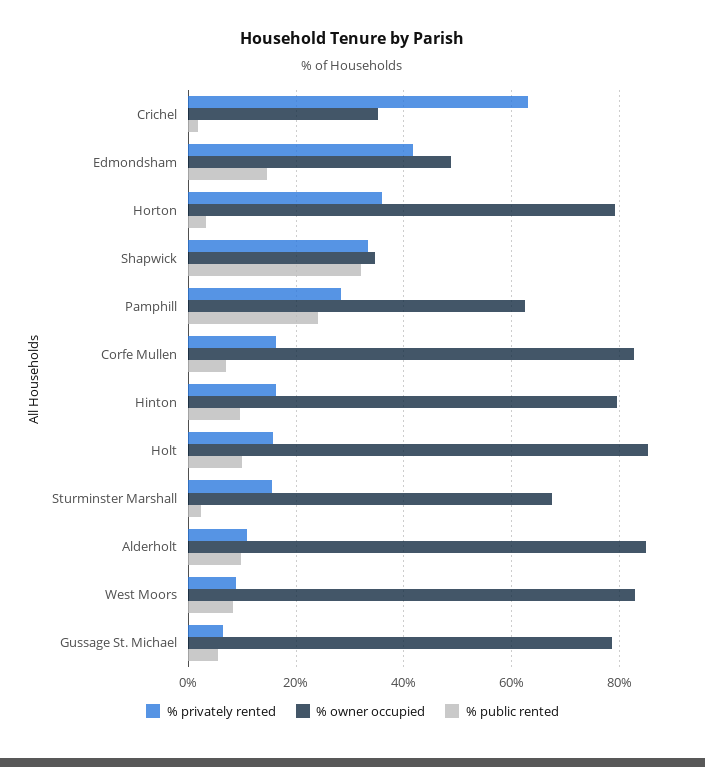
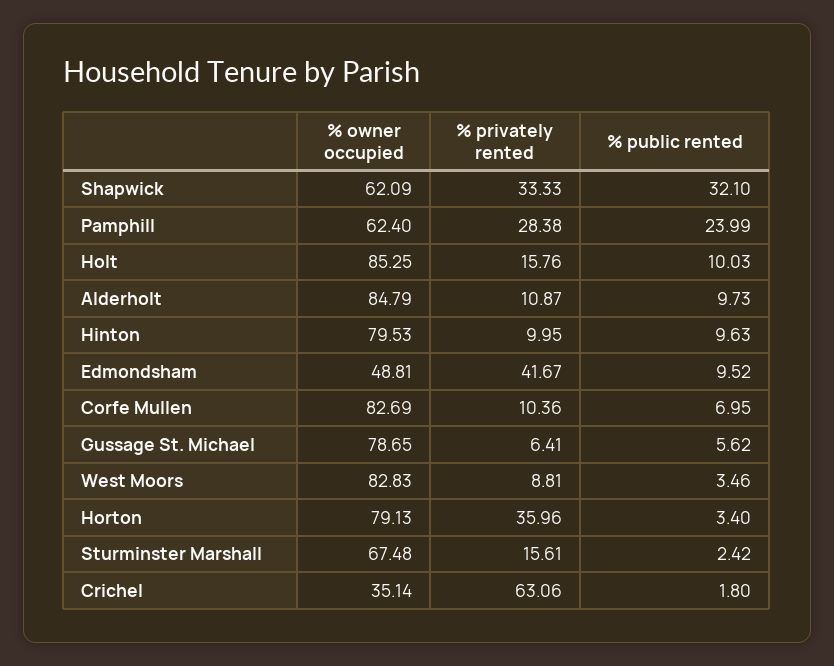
% public rented, Edmondsham: 14 -> 9.52
% owner occupied, Shapwick: 34 -> 62.09
% privately rented, Corfe Mullen: 16 -> 10.36
% privately rented, Hinton: 16 -> 9.95
% public rented, West Moors: 8 -> 3.46

